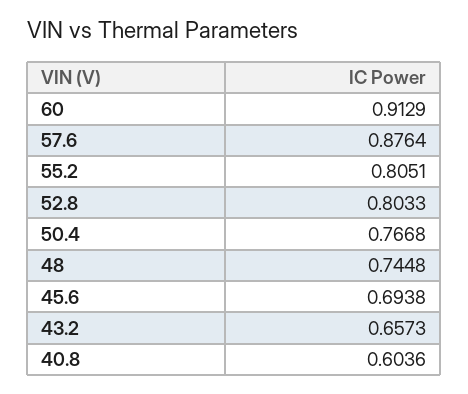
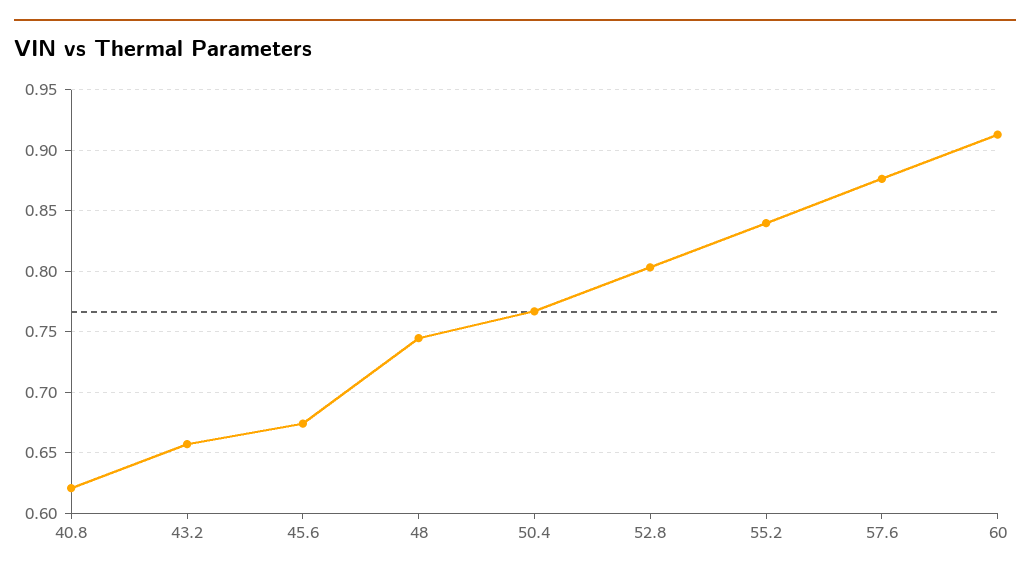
55.2: 0.8051 -> 0.84
45.6: 0.6938 -> 0.675
40.8: 0.6036 -> 0.62

